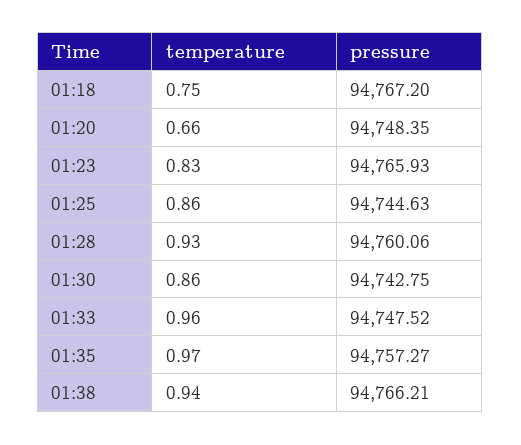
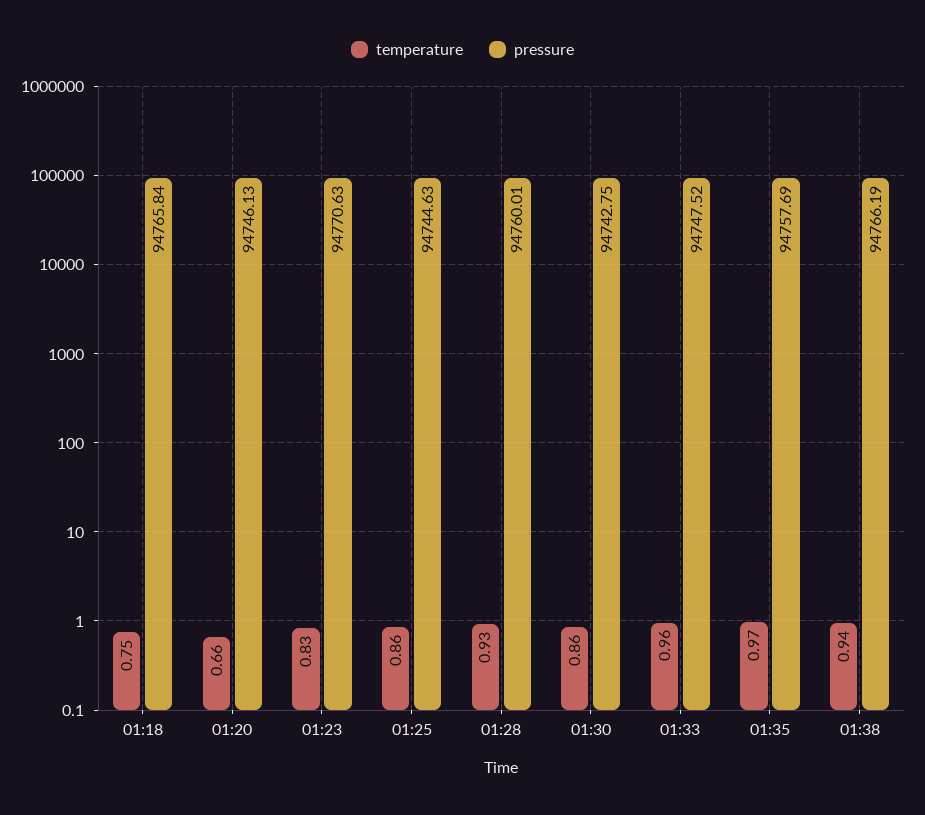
pressure, 01:18: 94767.2 -> 94765.84
pressure, 01:20: 94748.35 -> 94746.13
pressure, 01:23: 94765.93 -> 94770.63
pressure, 01:28: 94760.06 -> 94760.01
pressure, 01:35: 94757.27 -> 94757.69
pressure, 01:38: 94766.21 -> 94766.19

